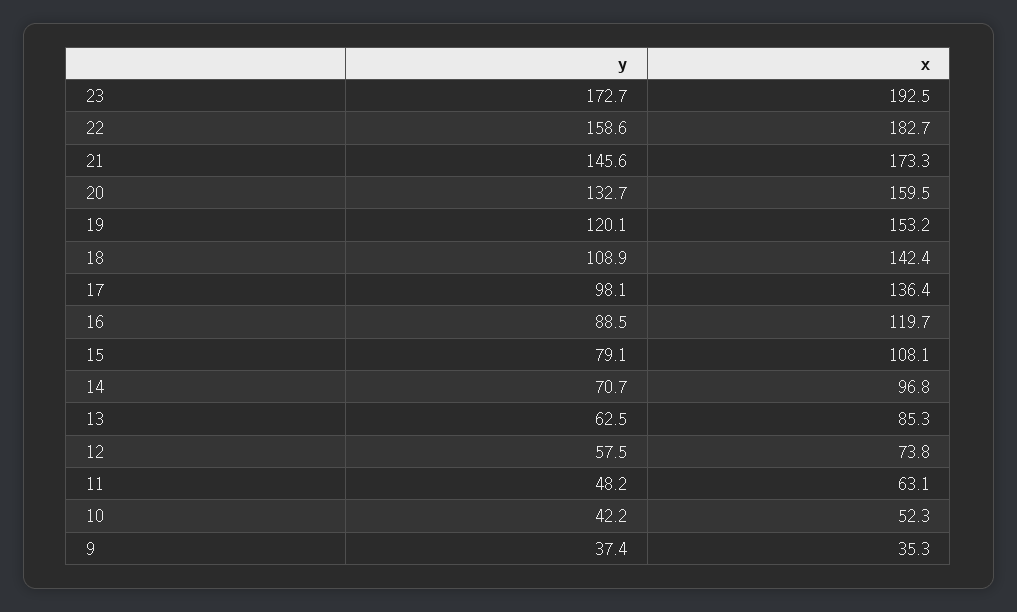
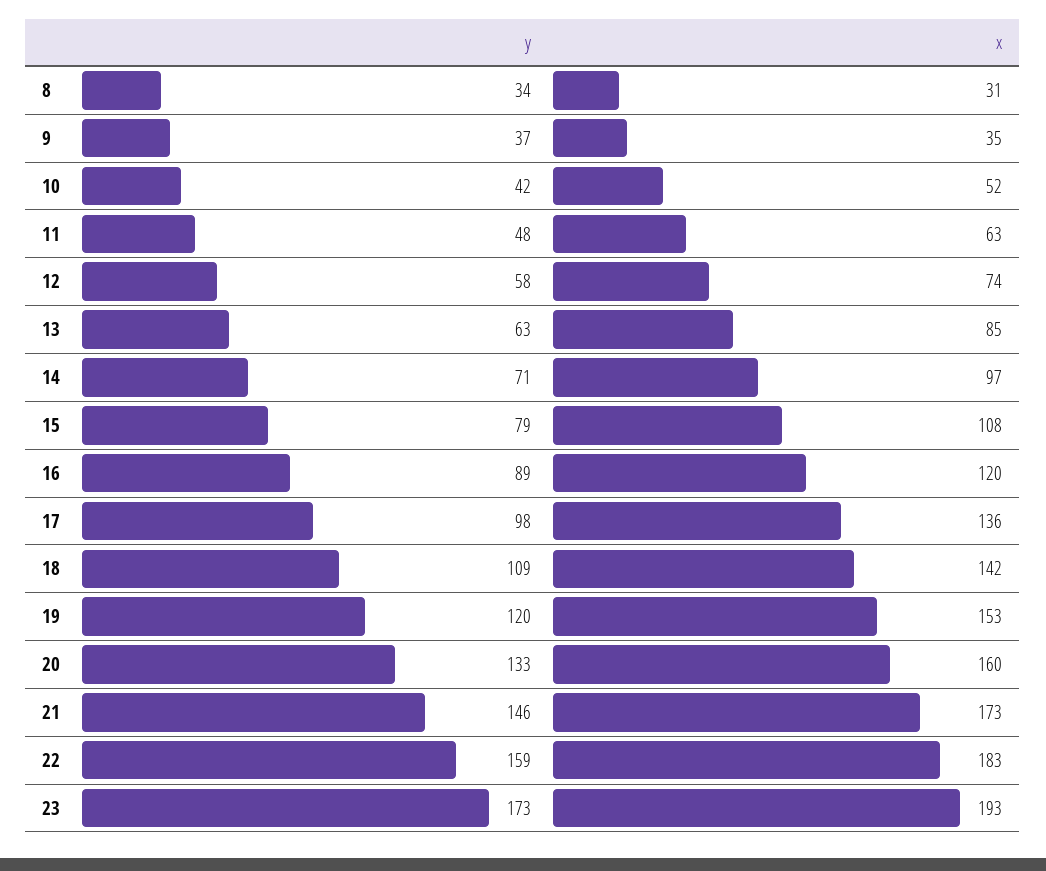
y, 8: none -> 34
x, 8: none -> 31

